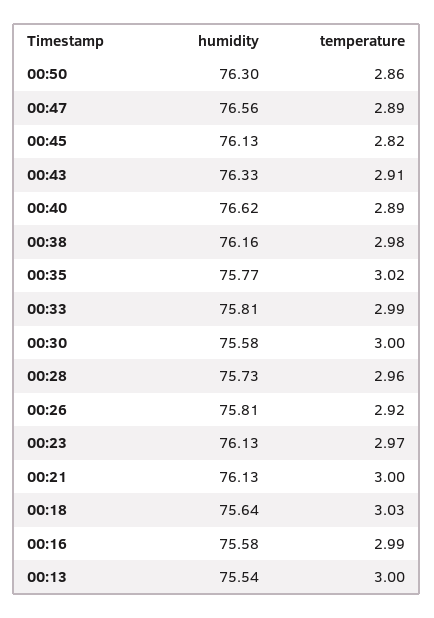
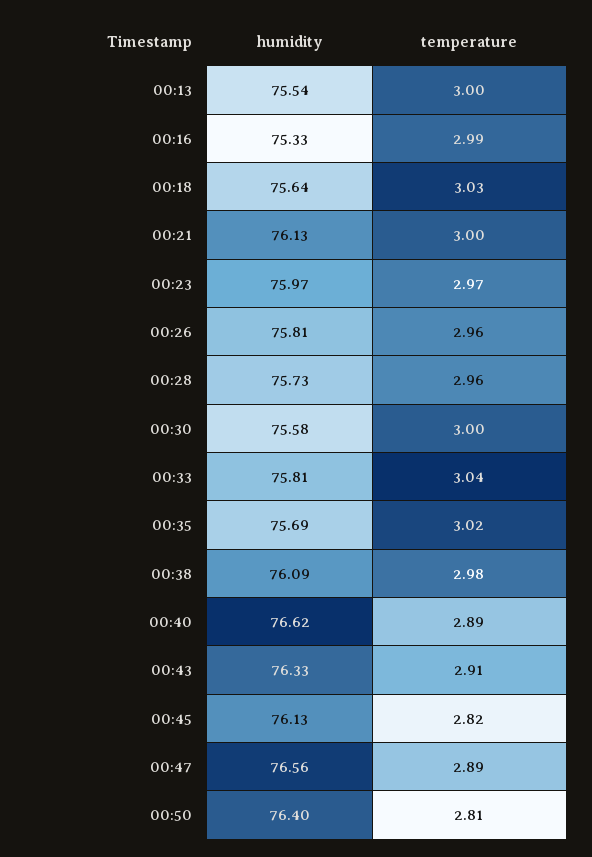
humidity, 00:50: 76.3 -> 76.4
temperature, 00:50: 2.86 -> 2.81
humidity, 00:38: 76.16 -> 76.09
humidity, 00:35: 75.77 -> 75.69
temperature, 00:33: 2.99 -> 3.04
temperature, 00:26: 2.92 -> 2.96
humidity, 00:23: 76.13 -> 75.97
humidity, 00:16: 75.58 -> 75.33

